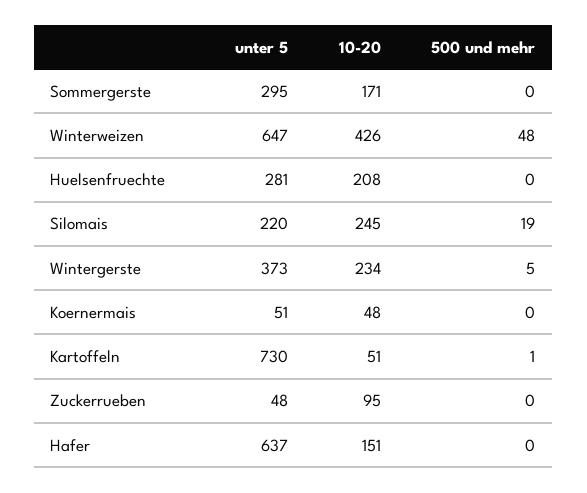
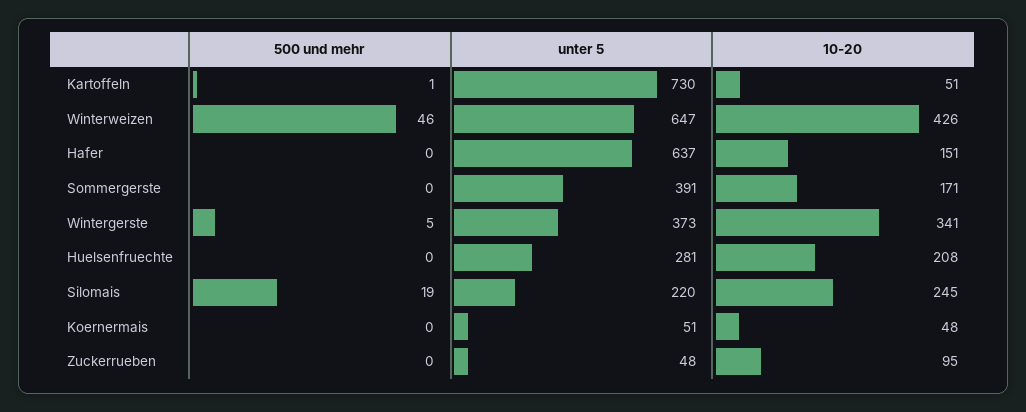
unter 5, Sommergerste: 295 -> 391
500 und mehr, Winterweizen: 48 -> 46
10-20, Wintergerste: 234 -> 341

